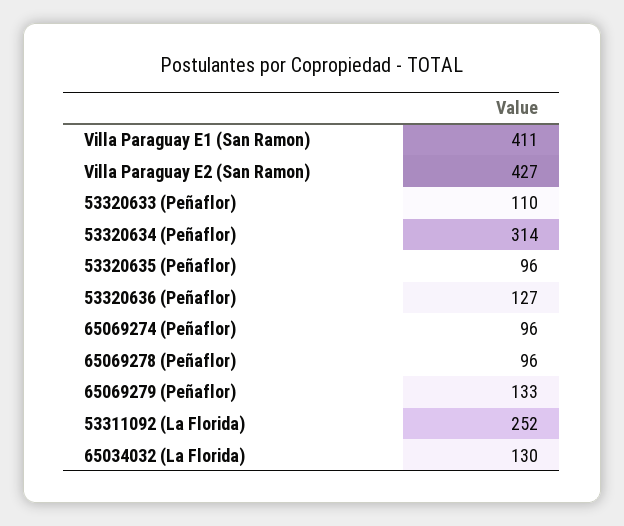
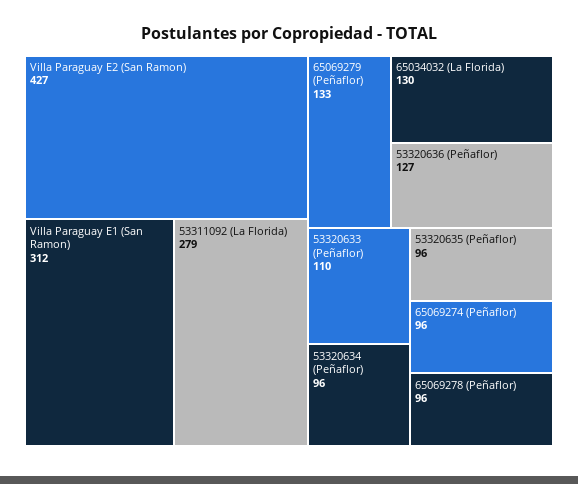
Villa Paraguay E1 (San Ramon): 411 -> 312
53320634 (Peñaflor): 314 -> 96
53311092 (La Florida): 252 -> 279

